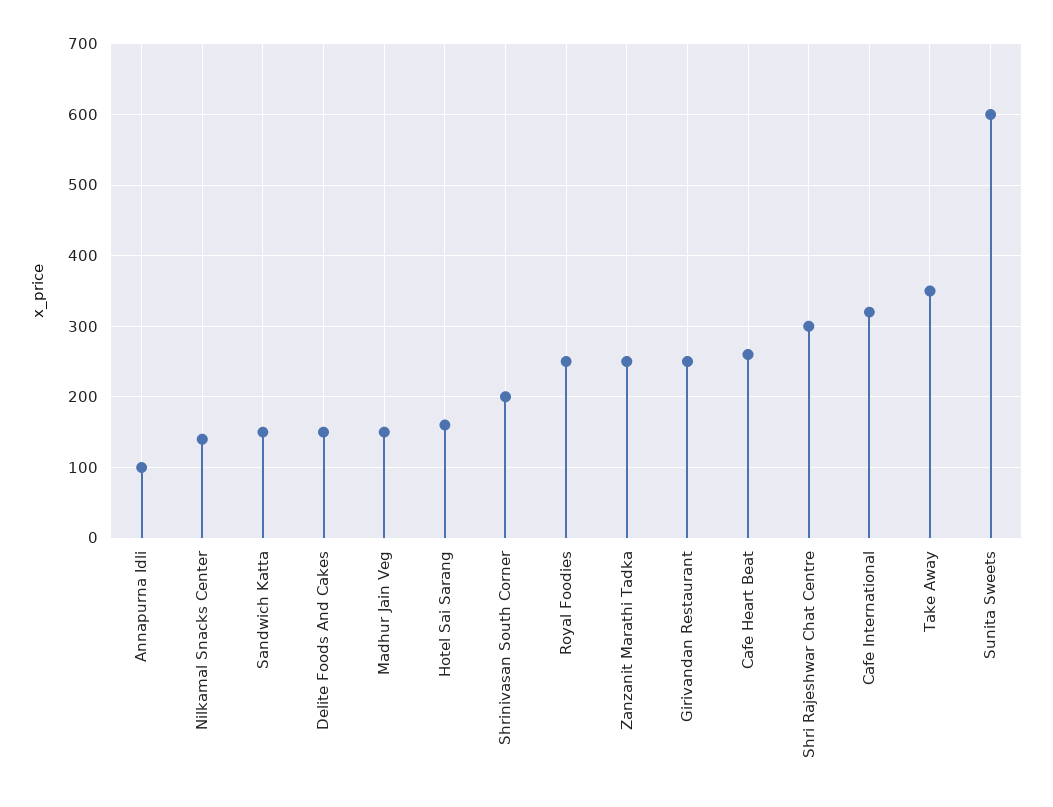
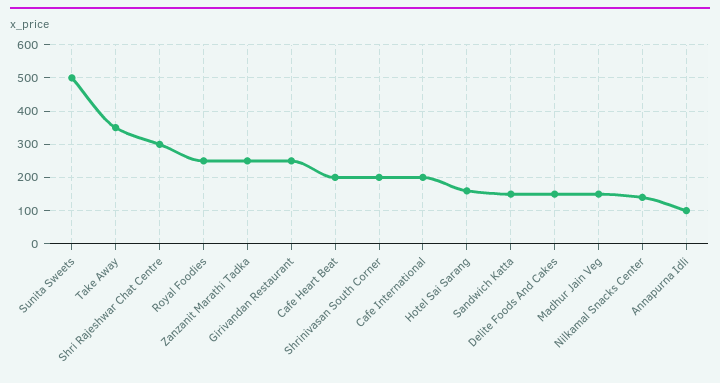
Cafe Heart Beat: 260 -> 200
Cafe International: 320 -> 200
Sunita Sweets: 600 -> 500

